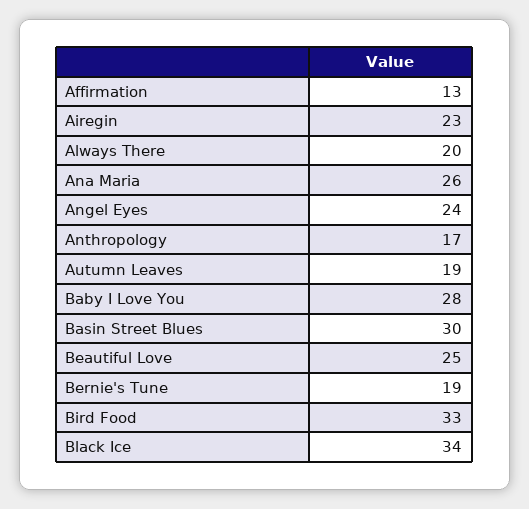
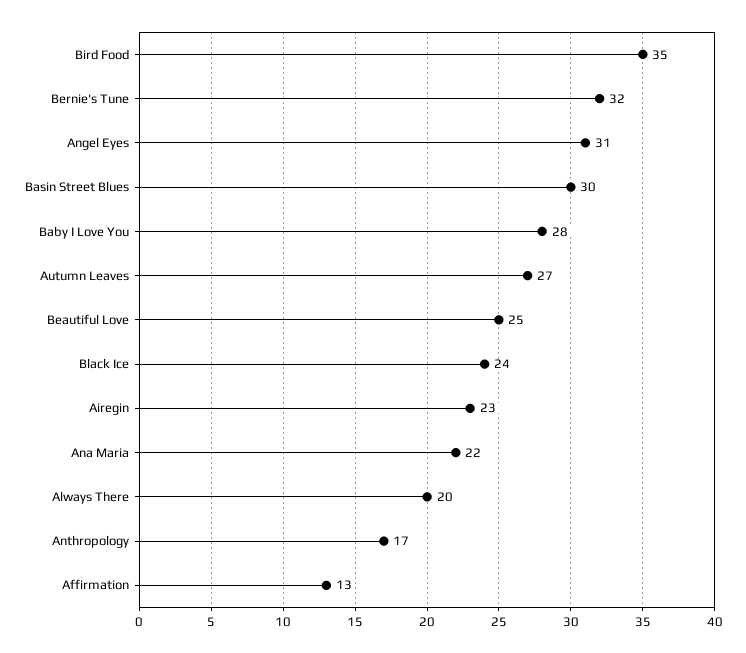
Ana Maria: 26 -> 22
Angel Eyes: 24 -> 31
Autumn Leaves: 19 -> 27
Bernie's Tune: 19 -> 32
Bird Food: 33 -> 35
Black Ice: 34 -> 24

